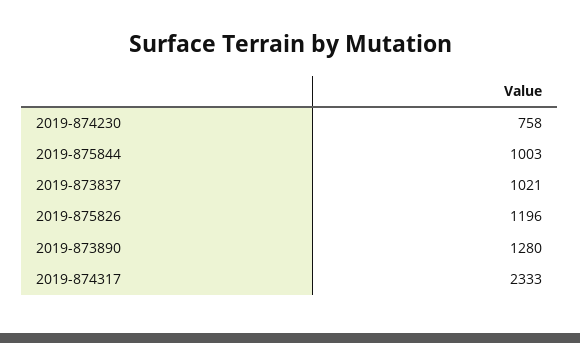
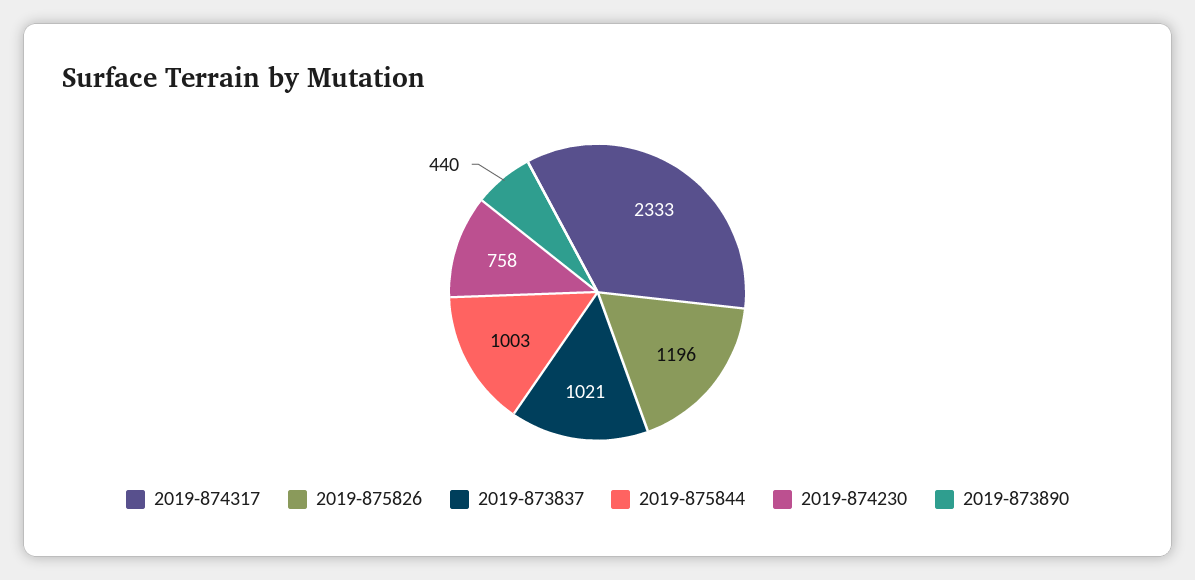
2019-873890: 1280 -> 440

